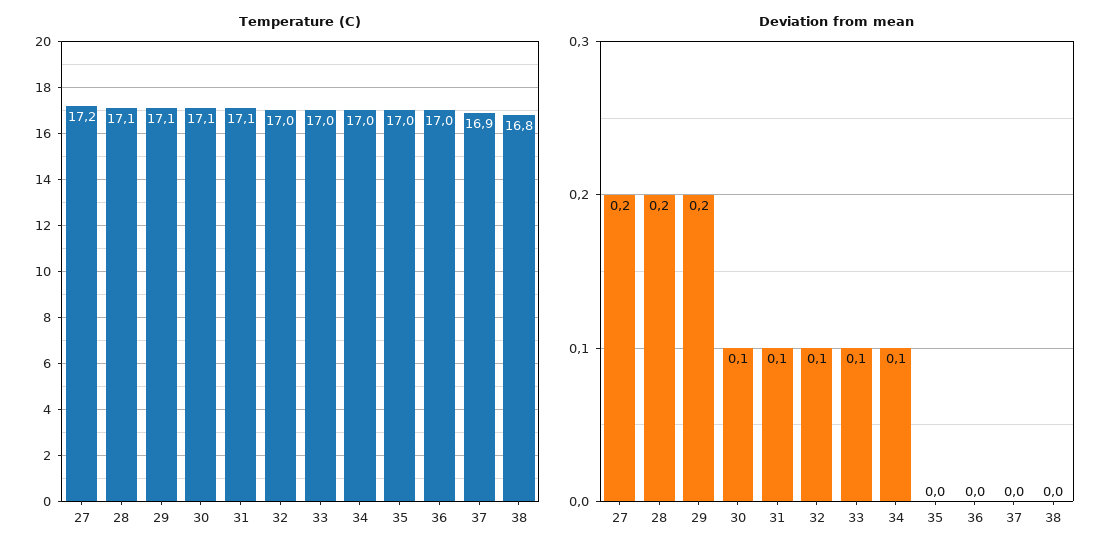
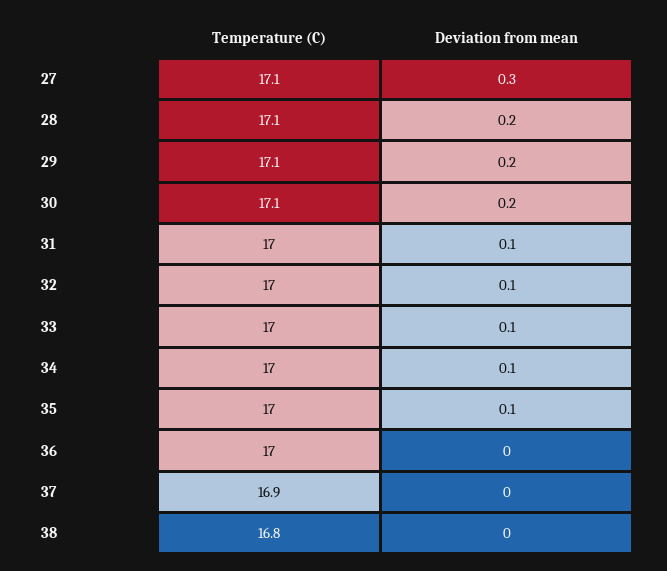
Temperature (C), 27: 17.2 -> 17.1
Temperature (C), 31: 17.1 -> 17
Deviation from mean, 27: 0.2 -> 0.3
Deviation from mean, 30: 0.1 -> 0.2
Deviation from mean, 35: 0 -> 0.1

